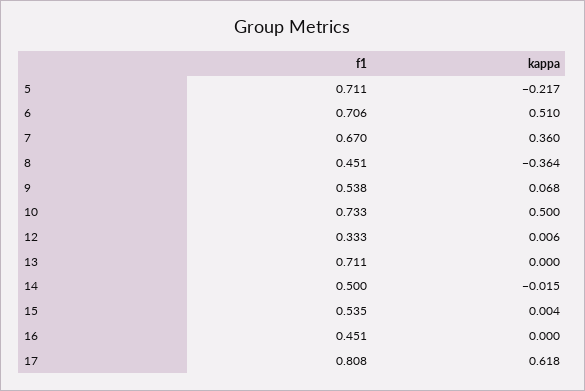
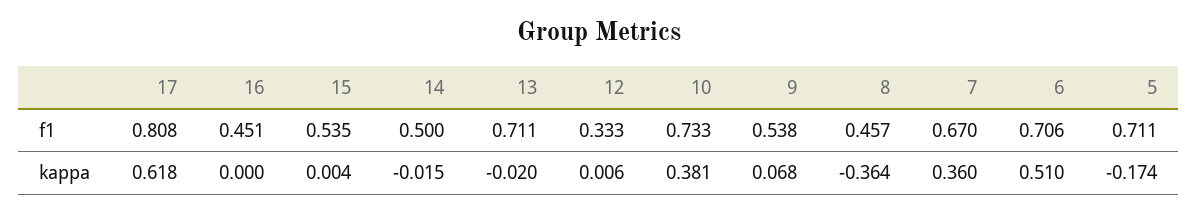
kappa, 5: -0.217 -> -0.174
f1, 8: 0.451 -> 0.457
kappa, 10: 0.5 -> 0.381
kappa, 13: 0 -> -0.02

